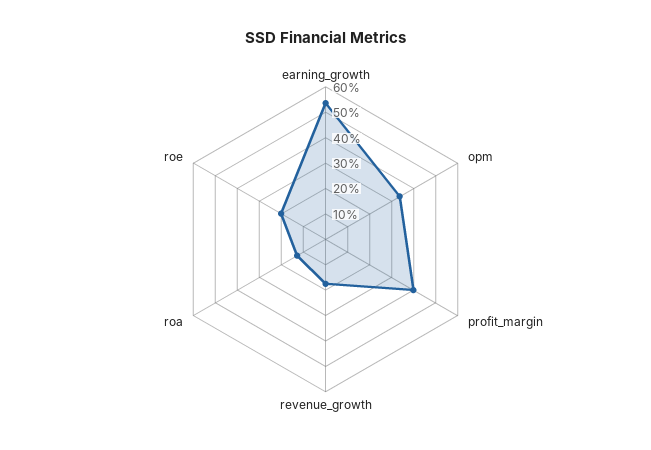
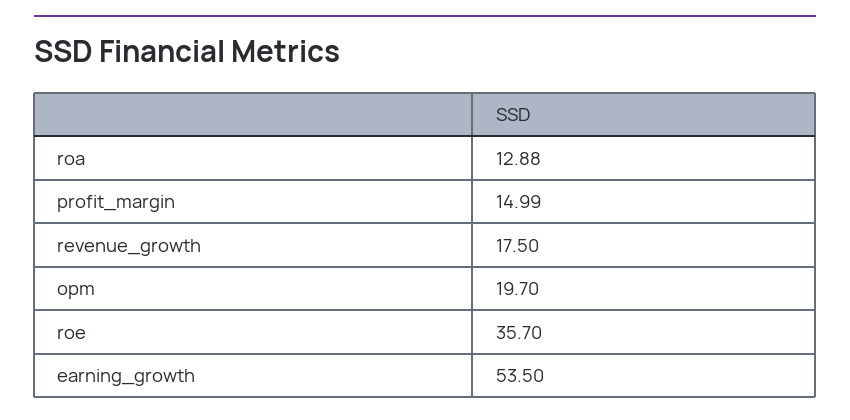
opm: 35 -> 19.7
profit_margin: 40 -> 14.99
roe: 20 -> 35.7

